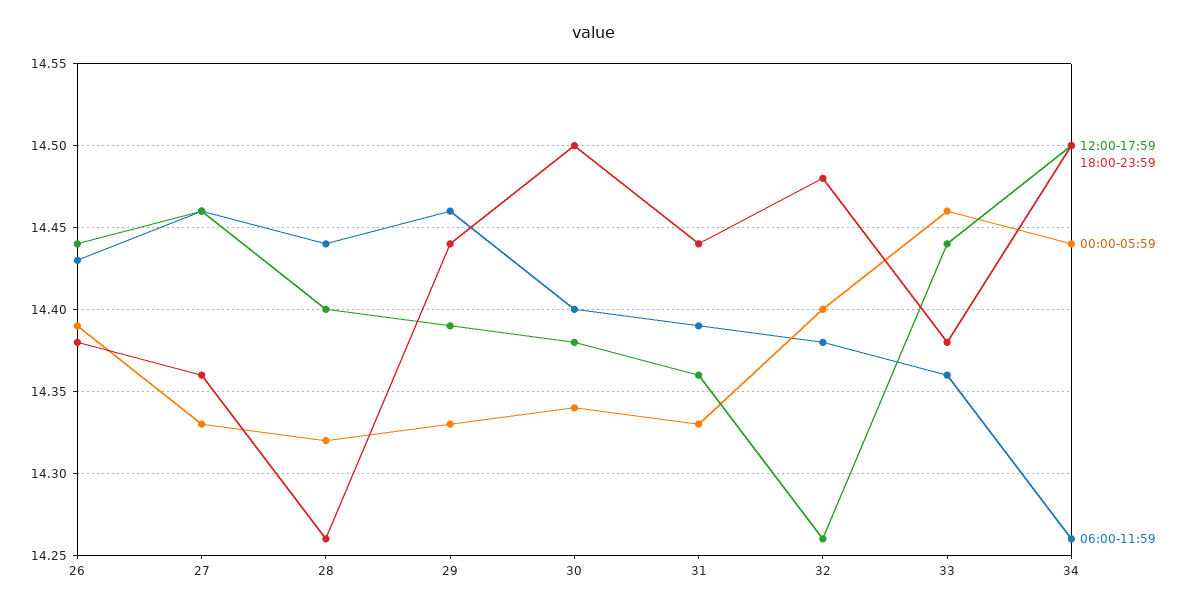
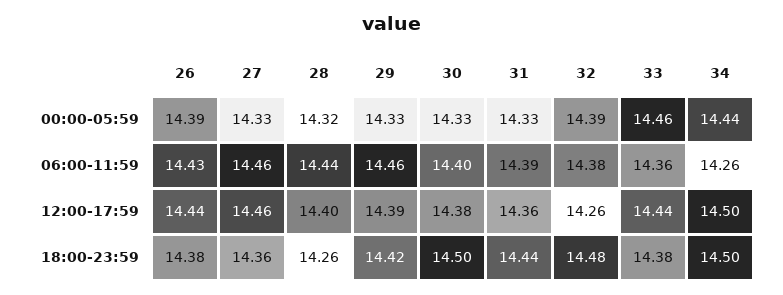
18:00-23:59, 29: 14.44 -> 14.42
00:00-05:59, 30: 14.34 -> 14.33
00:00-05:59, 32: 14.4 -> 14.39

